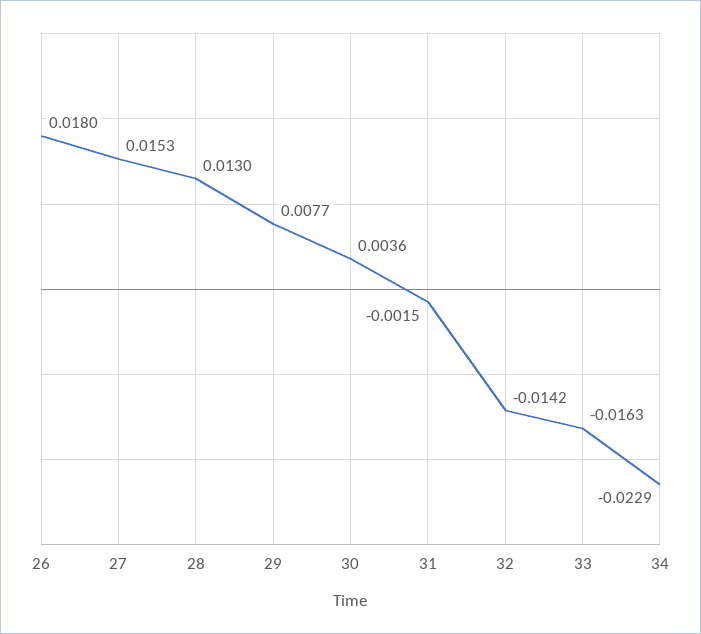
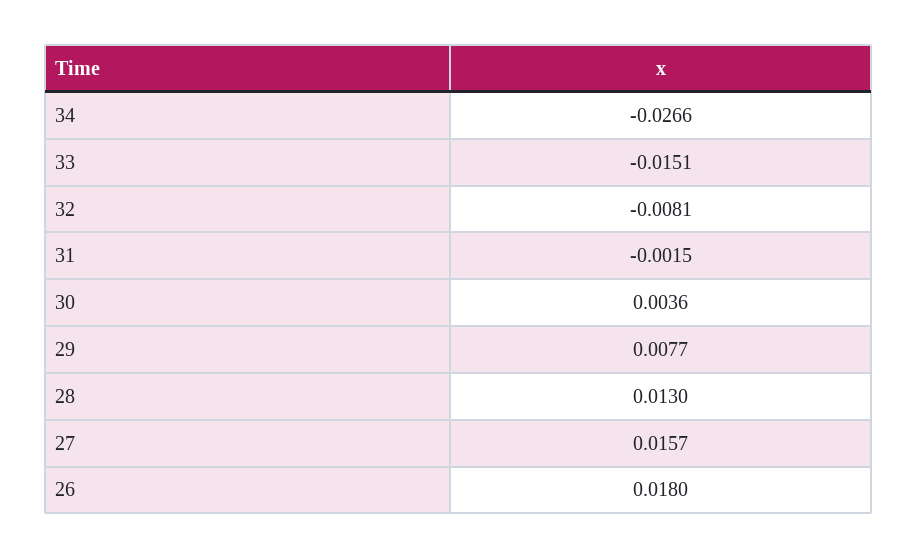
27: 0.0153 -> 0.0157
32: -0.0142 -> -0.0081
33: -0.0163 -> -0.0151
34: -0.0229 -> -0.0266

